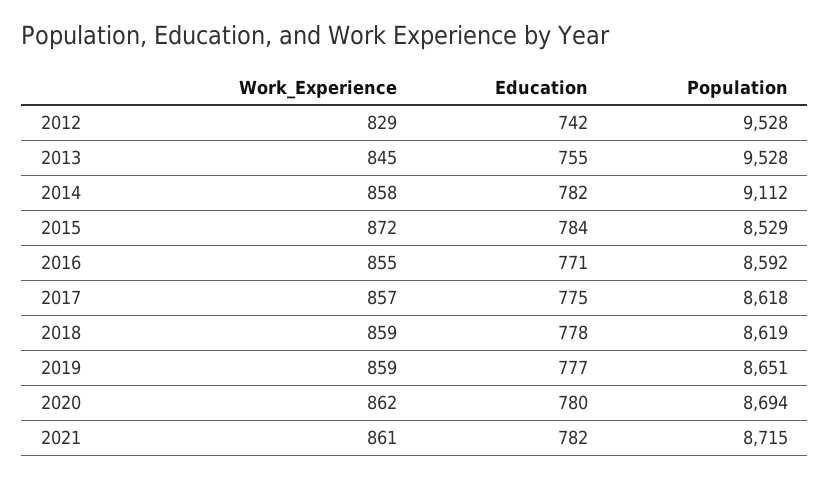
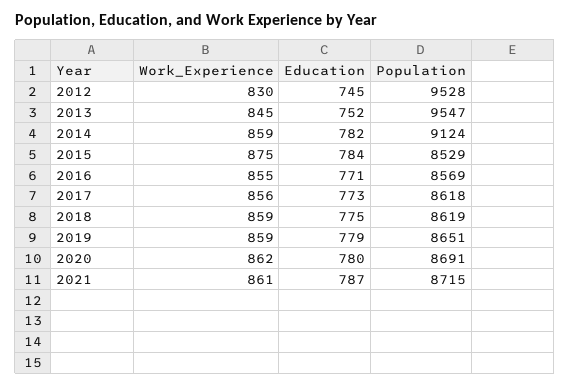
Work_Experience, 2012: 829 -> 830
Education, 2012: 742 -> 745
Education, 2013: 755 -> 752
Population, 2013: 9528 -> 9547
Work_Experience, 2014: 858 -> 859
Population, 2014: 9112 -> 9124
Work_Experience, 2015: 872 -> 875
Population, 2016: 8592 -> 8569
Work_Experience, 2017: 857 -> 856
Education, 2017: 775 -> 773
Education, 2018: 778 -> 775
Education, 2019: 777 -> 779
Population, 2020: 8694 -> 8691
Education, 2021: 782 -> 787

